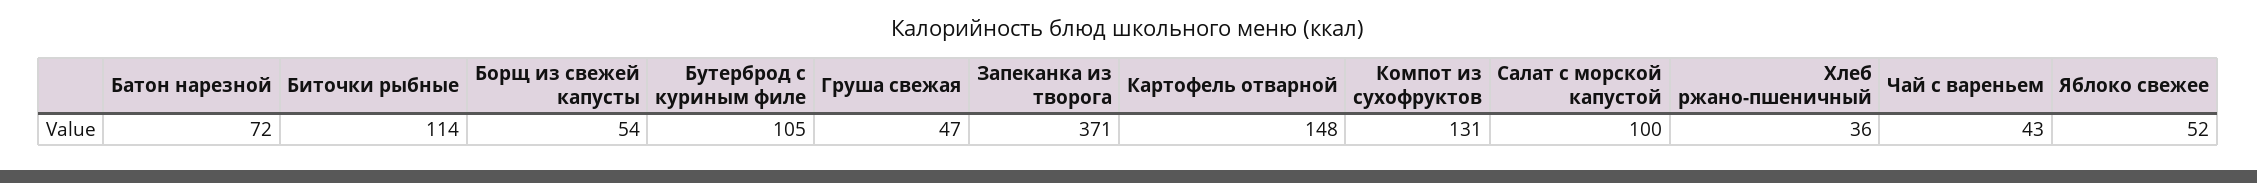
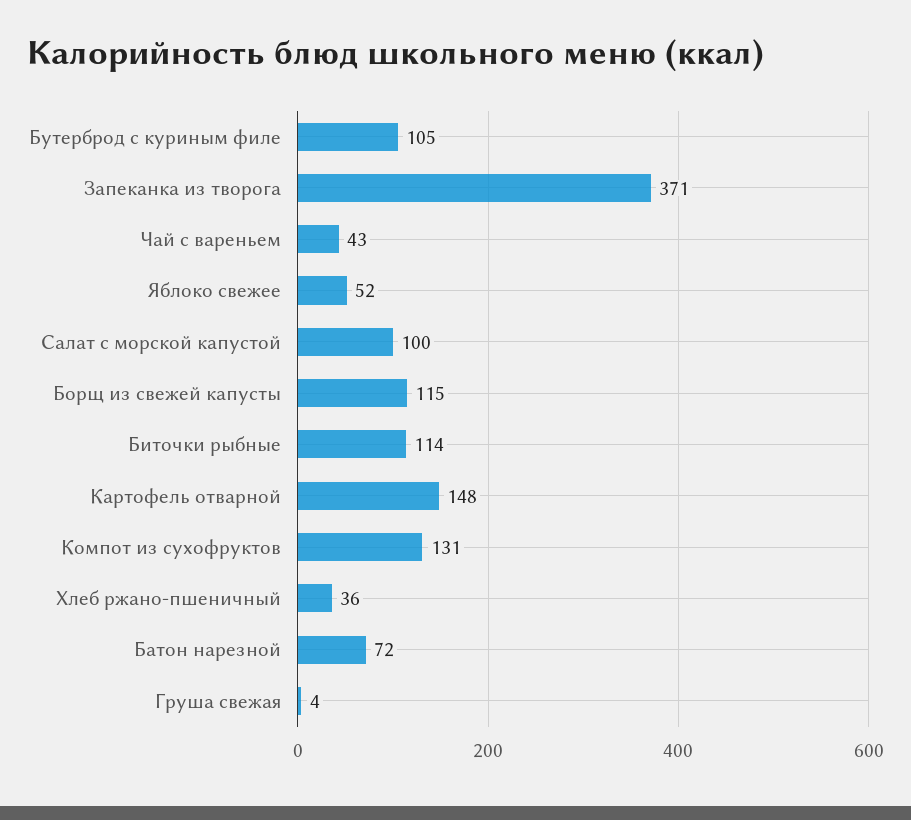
Борщ из свежей капусты: 54 -> 115
Груша свежая: 47 -> 4

